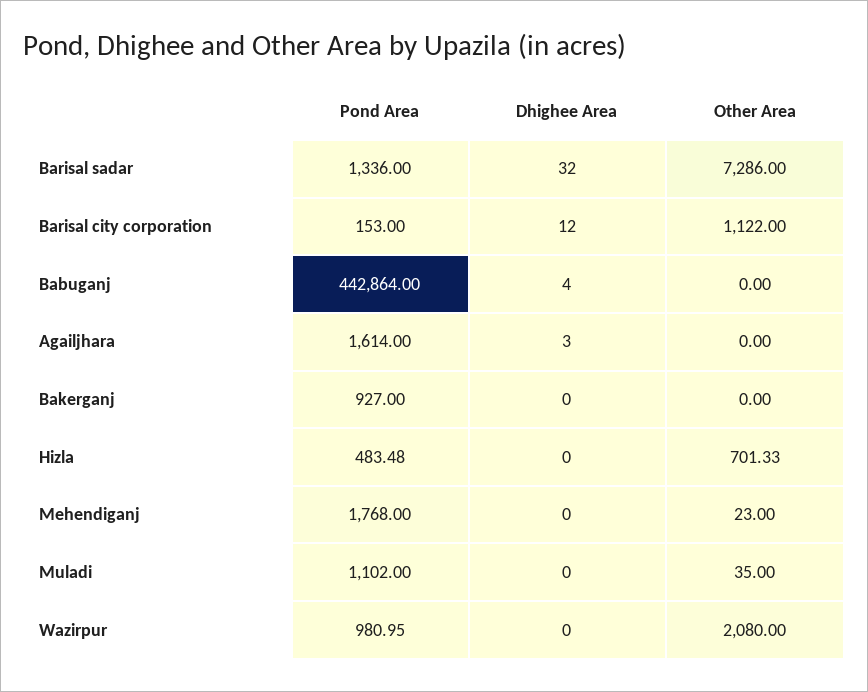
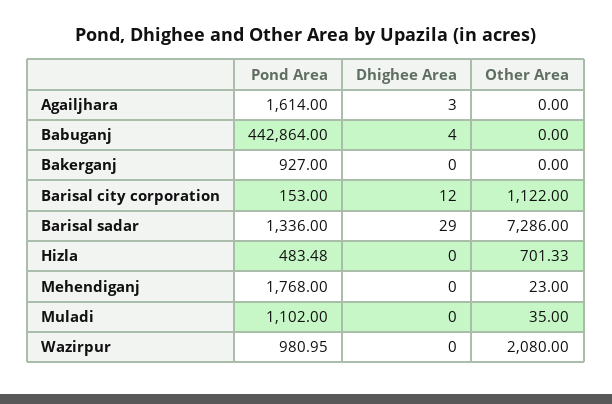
Dhighee Area, Barisal sadar: 32 -> 29

